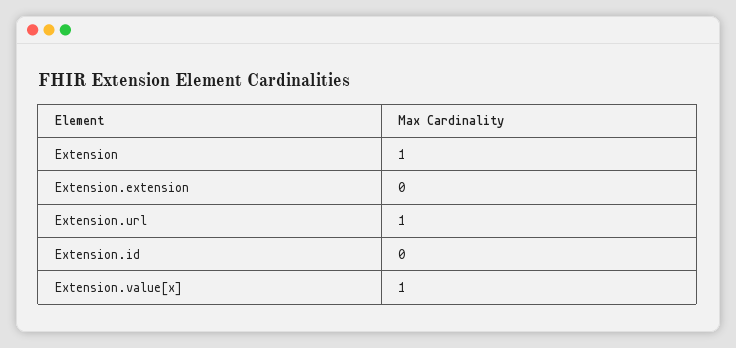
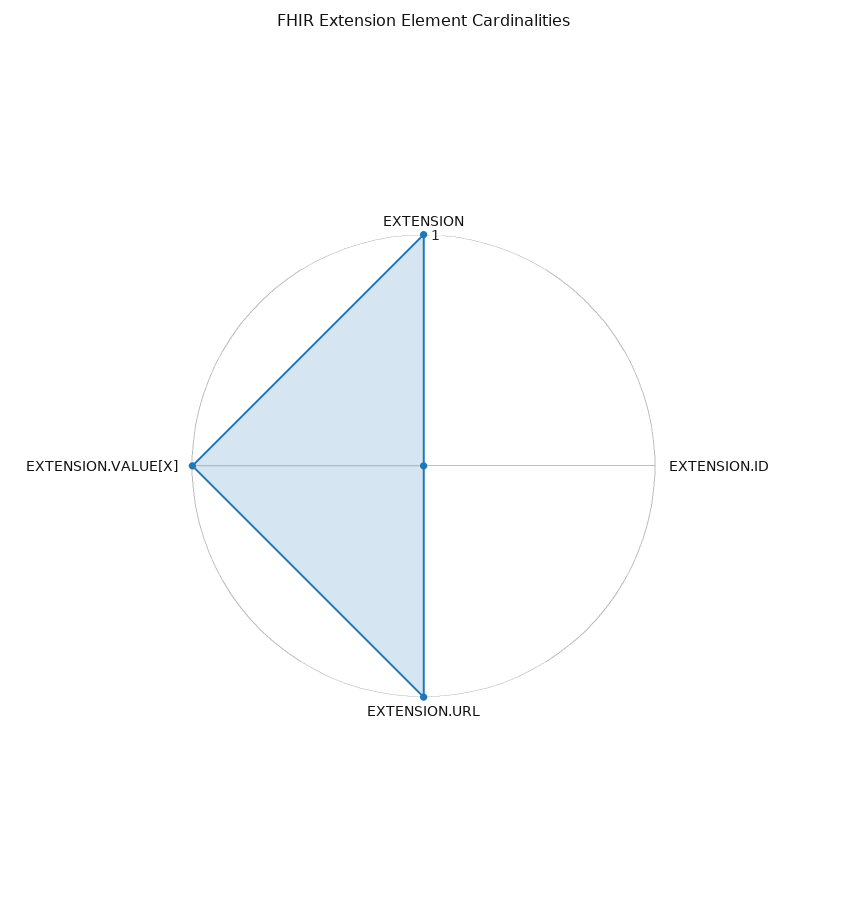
Extension.extension: 0 -> none

